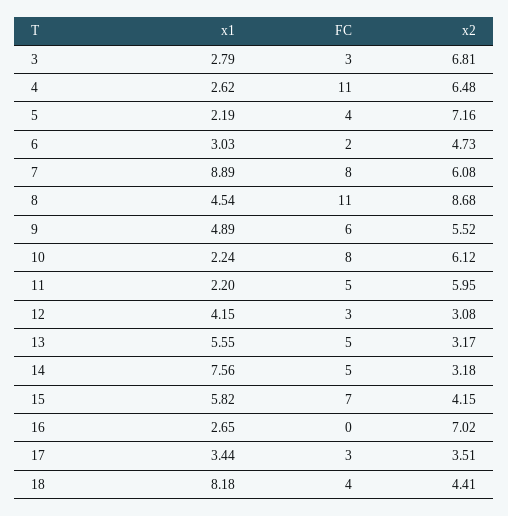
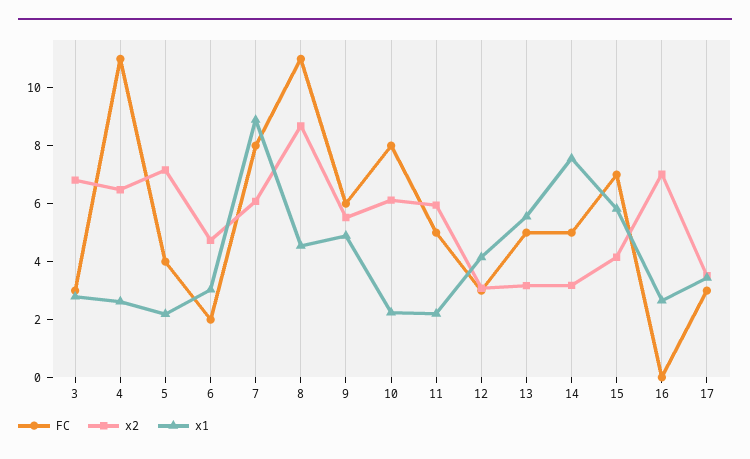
x1, 18: 8.18 -> none
FC, 18: 4 -> none
x2, 18: 4.41 -> none

